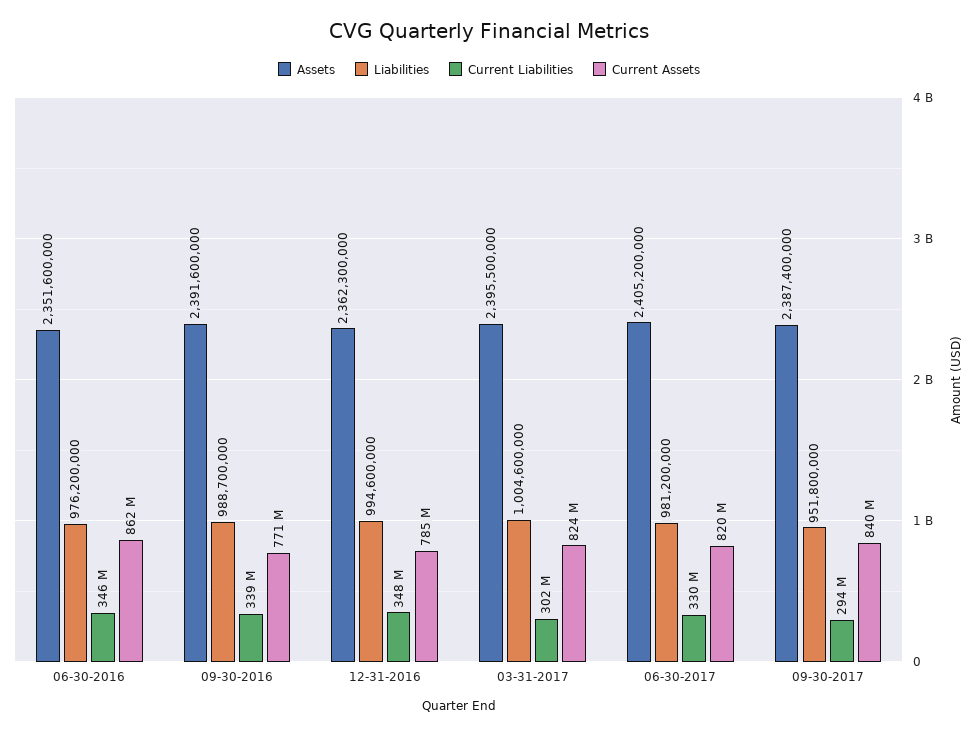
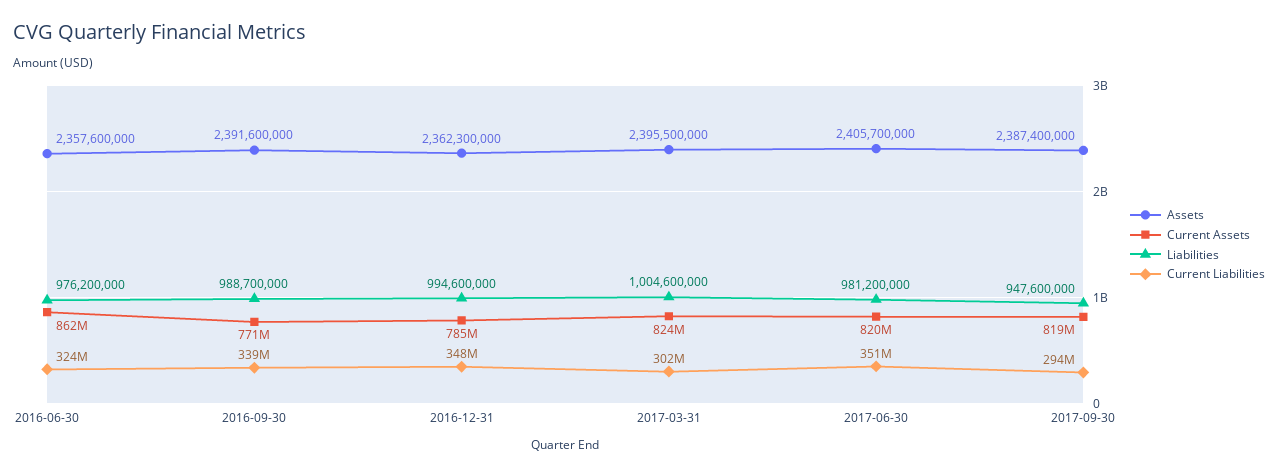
Assets, 06-30-2016: 2351600000 -> 2357600000
Current Liabilities, 06-30-2016: 346000000 -> 324000000
Assets, 06-30-2017: 2405200000 -> 2405700000
Current Liabilities, 06-30-2017: 330000000 -> 351000000
Liabilities, 09-30-2017: 951800000 -> 947600000
Current Assets, 09-30-2017: 840000000 -> 819000000

